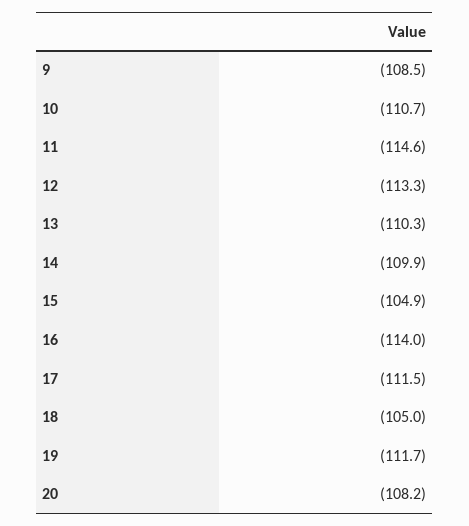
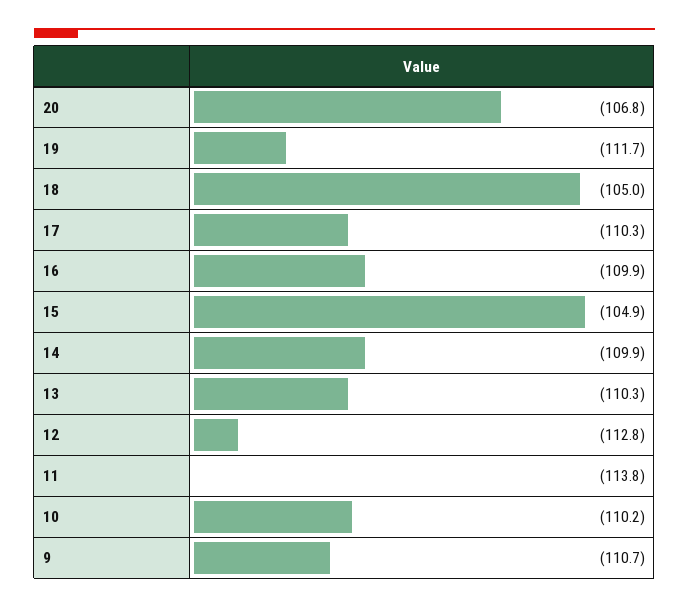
9: -108.5 -> -110.7
10: -110.7 -> -110.2
11: -114.6 -> -113.8
12: -113.3 -> -112.8
16: -114 -> -109.9
17: -111.5 -> -110.3
20: -108.2 -> -106.8

